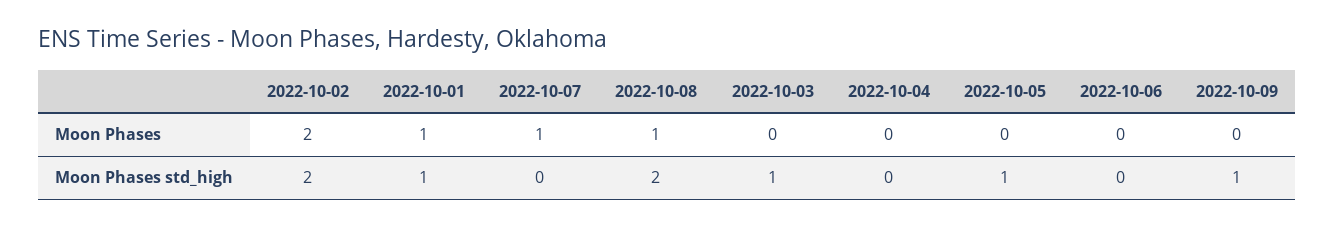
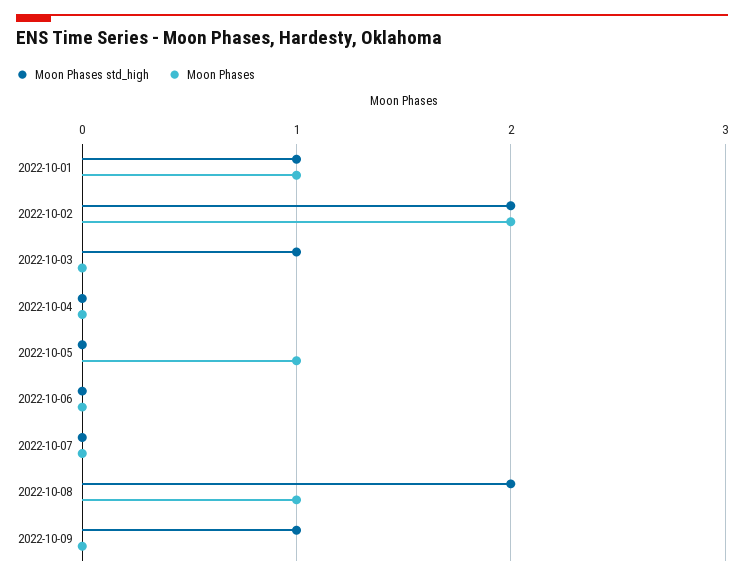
Moon Phases, 2022-10-07: 1 -> 0
Moon Phases, 2022-10-05: 0 -> 1
Moon Phases std_high, 2022-10-05: 1 -> 0

